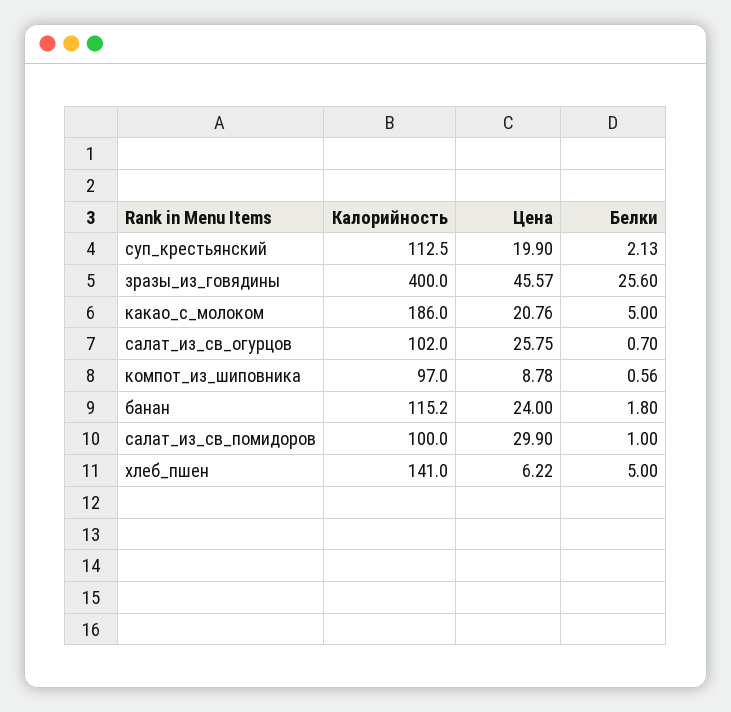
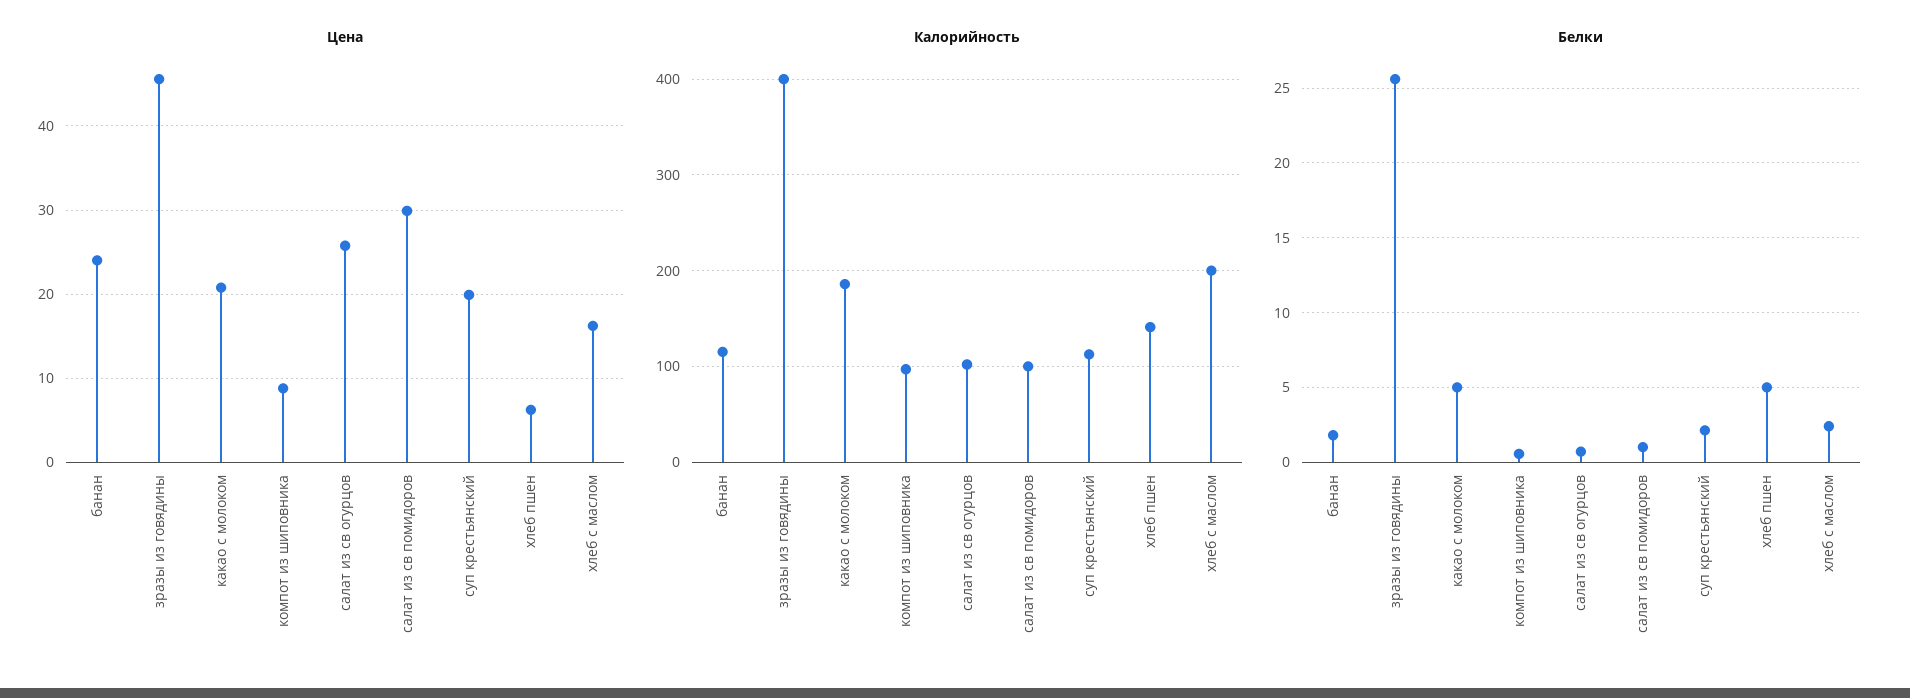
Цена, хлеб с маслом: none -> 16
Калорийность, хлеб с маслом: none -> 200
Белки, хлеб с маслом: none -> 2.5

